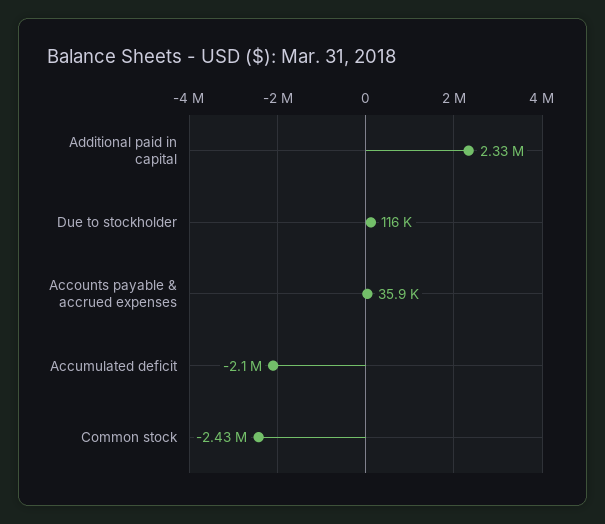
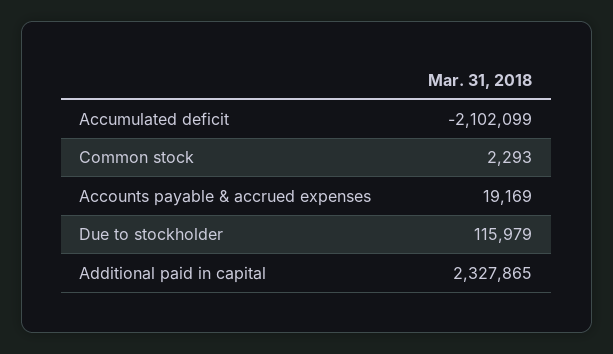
Accounts payable & accrued expenses: 35900 -> 19169
Common stock: -2430000 -> 2293

